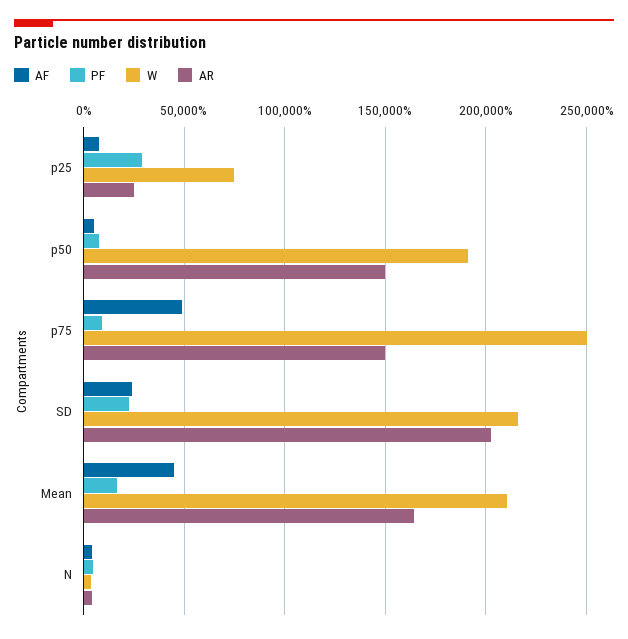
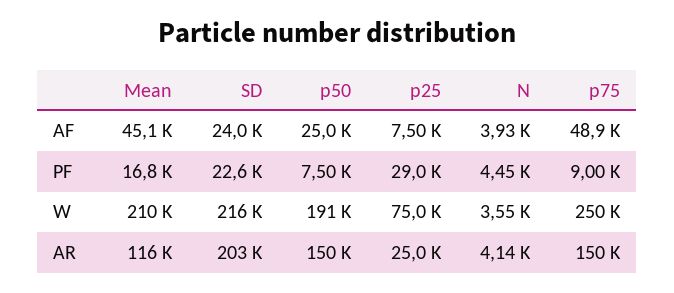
AF, p50: 5000 -> 25000
AR, Mean: 165000 -> 116000

